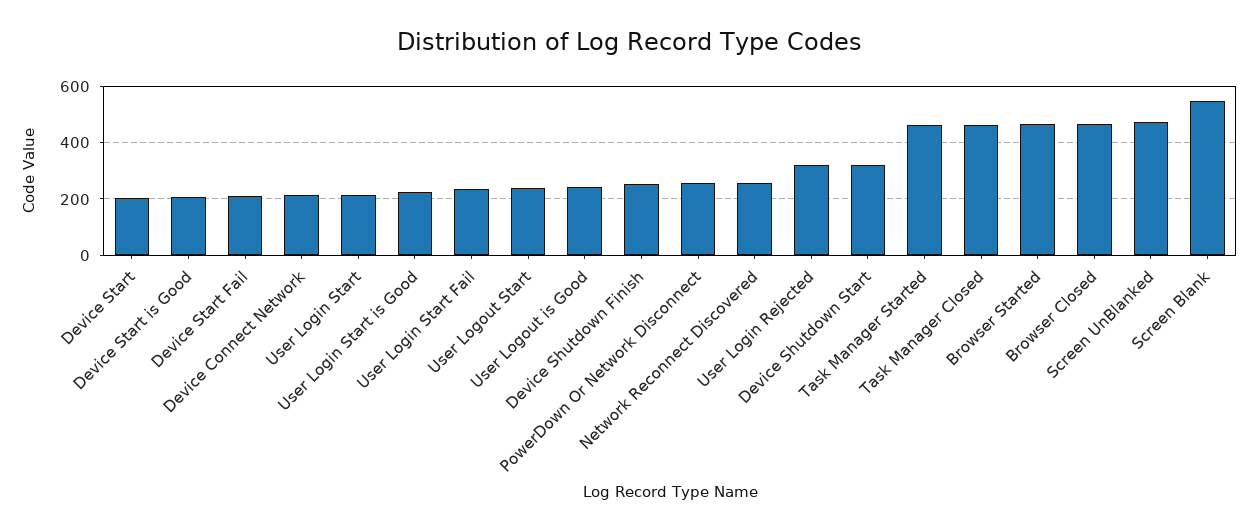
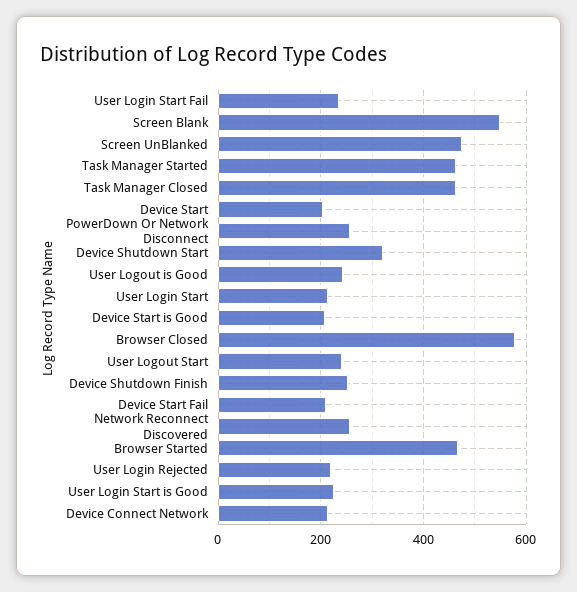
User Login Rejected: 325 -> 220
Browser Closed: 475 -> 580

